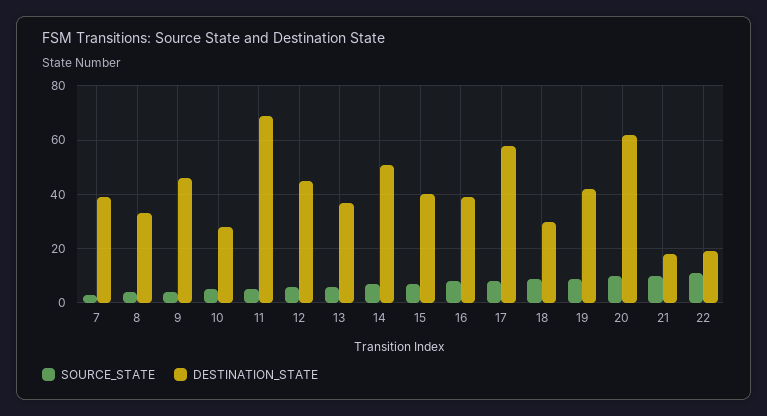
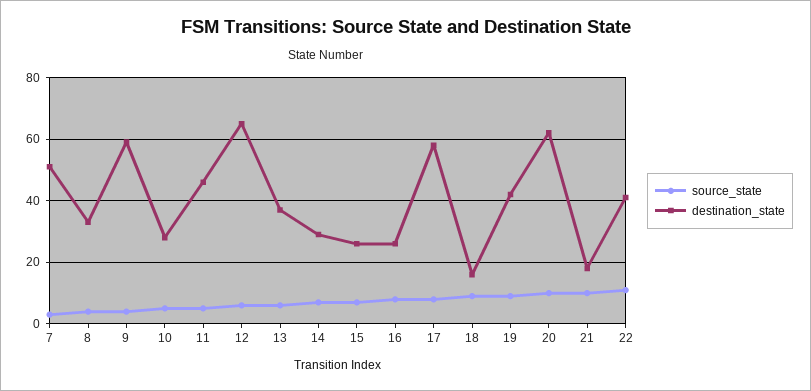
DESTINATION_STATE, 7: 40 -> 50
DESTINATION_STATE, 9: 45 -> 60
DESTINATION_STATE, 11: 70 -> 45
DESTINATION_STATE, 12: 45 -> 65
DESTINATION_STATE, 14: 50 -> 30
DESTINATION_STATE, 15: 40 -> 25
DESTINATION_STATE, 16: 40 -> 25
DESTINATION_STATE, 18: 30 -> 15
DESTINATION_STATE, 22: 20 -> 40

